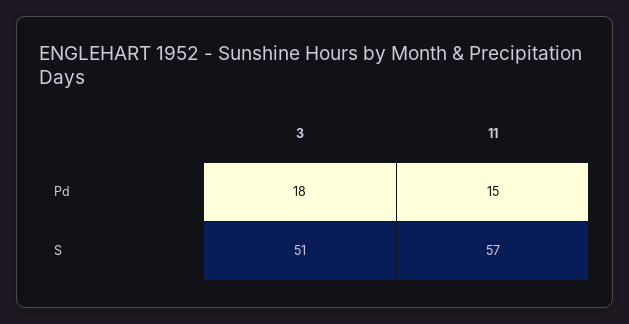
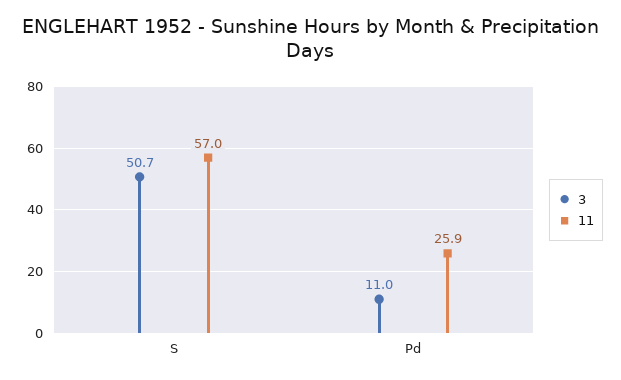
3, Pd: 18 -> 11
11, Pd: 15 -> 25.9

